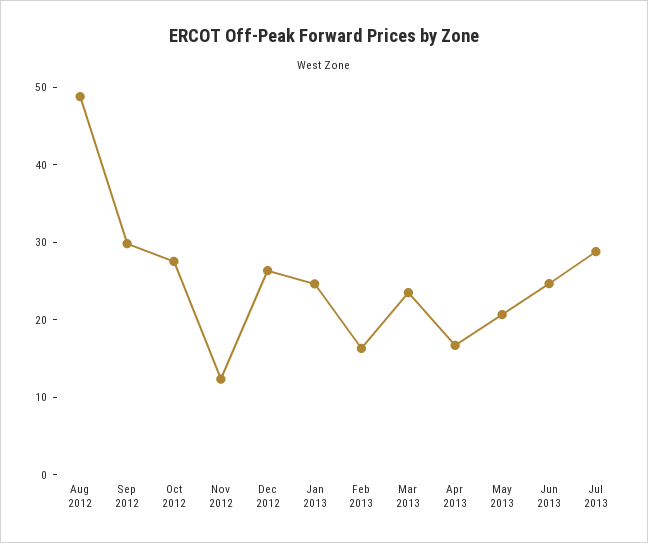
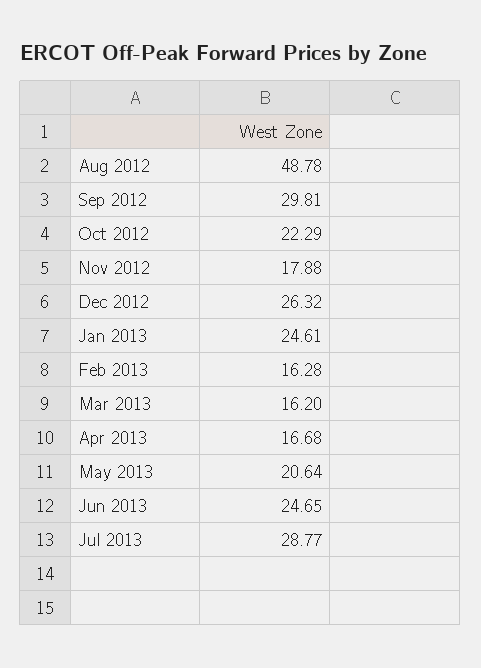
Oct 2012: 28 -> 22.29
Nov 2012: 12 -> 17.88
Mar 2013: 24 -> 16.2

